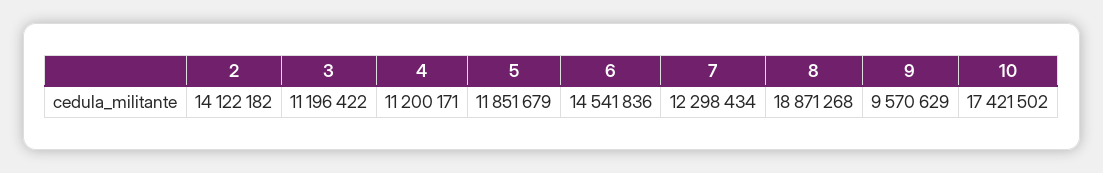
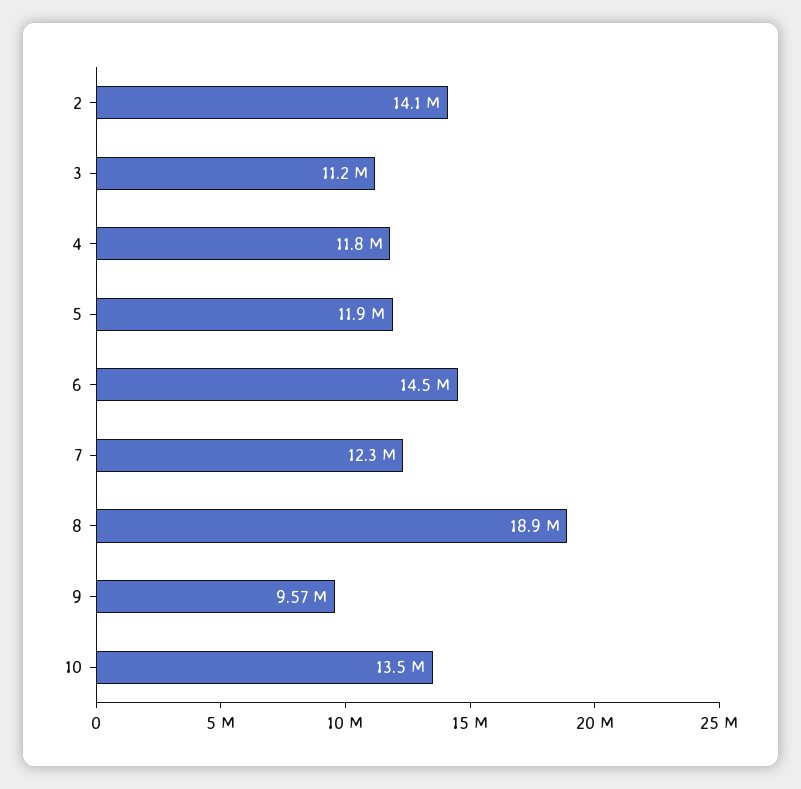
4: 11200171 -> 11800000
10: 17421502 -> 13500000

